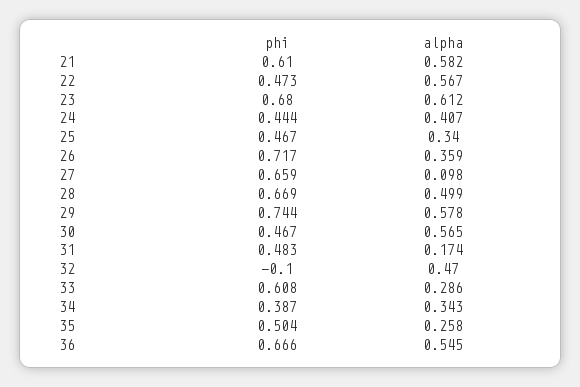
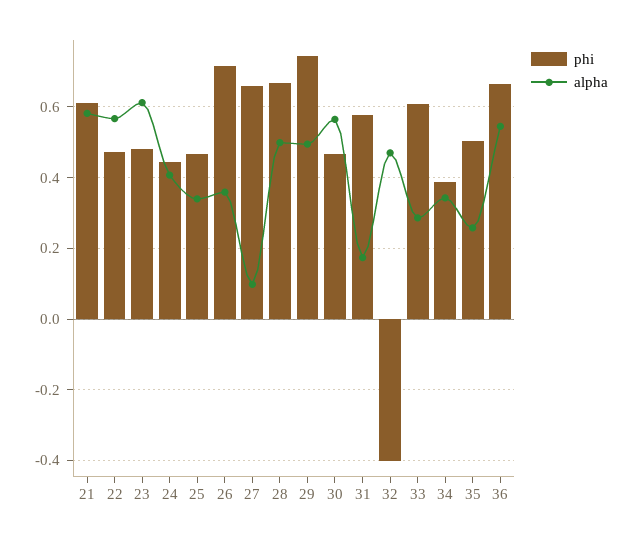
phi, 23: 0.68 -> 0.48
alpha, 29: 0.578 -> 0.5
phi, 31: 0.483 -> 0.58
phi, 32: -0.1 -> -0.4

